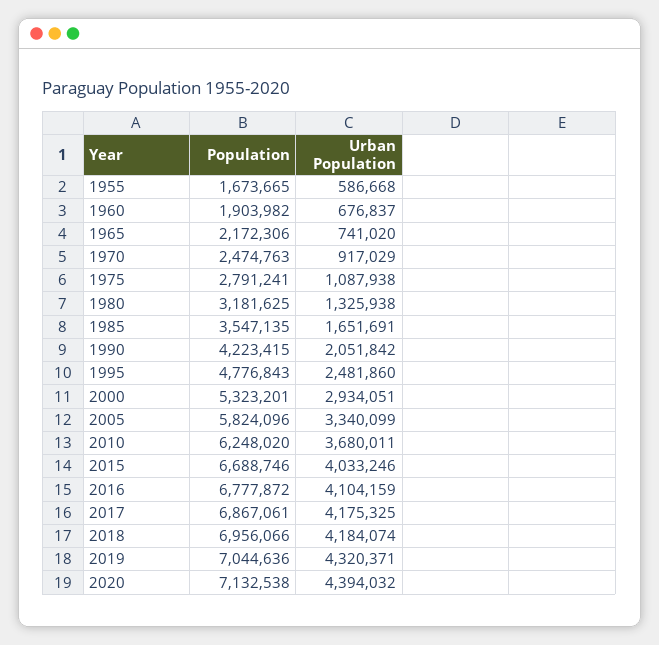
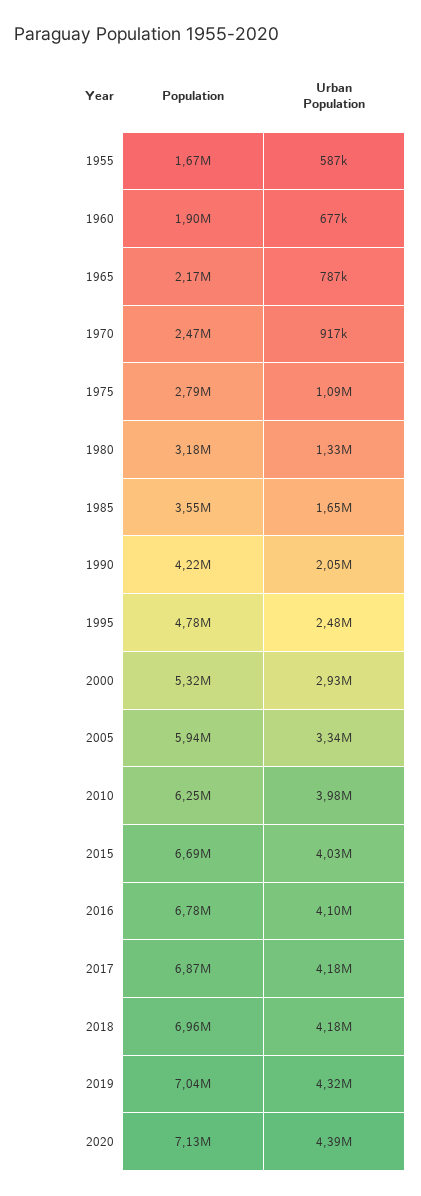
Urban Population, 1965: 741020 -> 787000
Population, 2005: 5824096 -> 5940000
Urban Population, 2010: 3680011 -> 3980000

